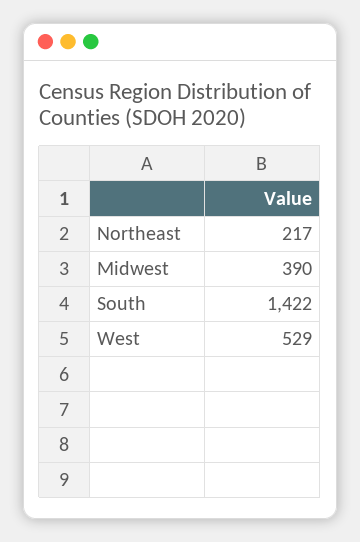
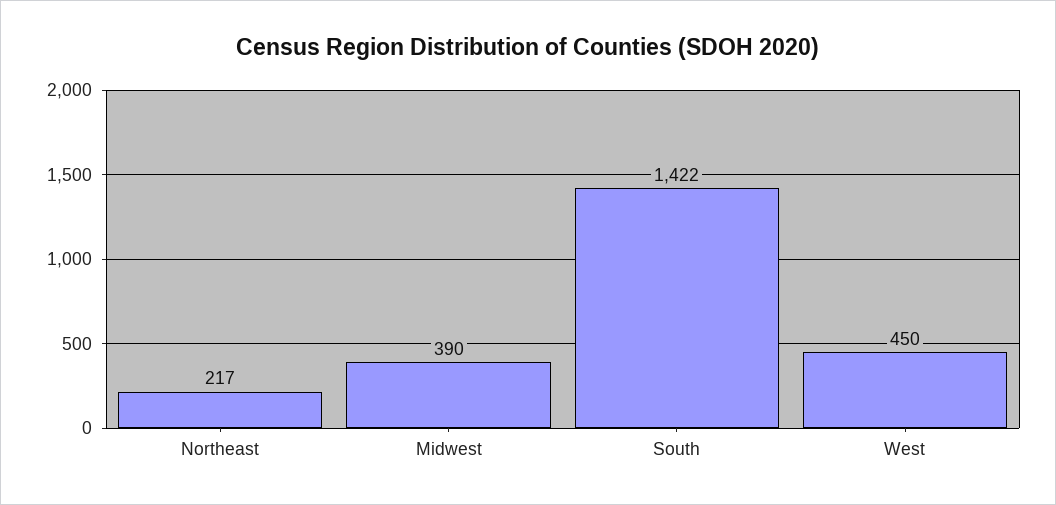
West: 529 -> 450

